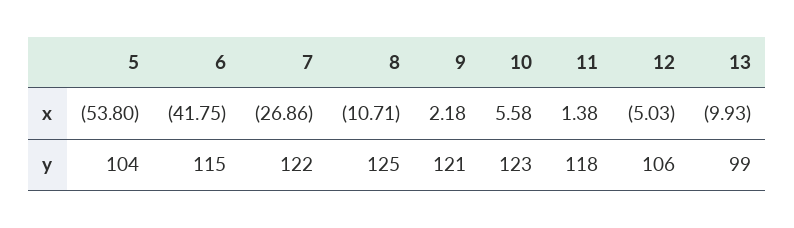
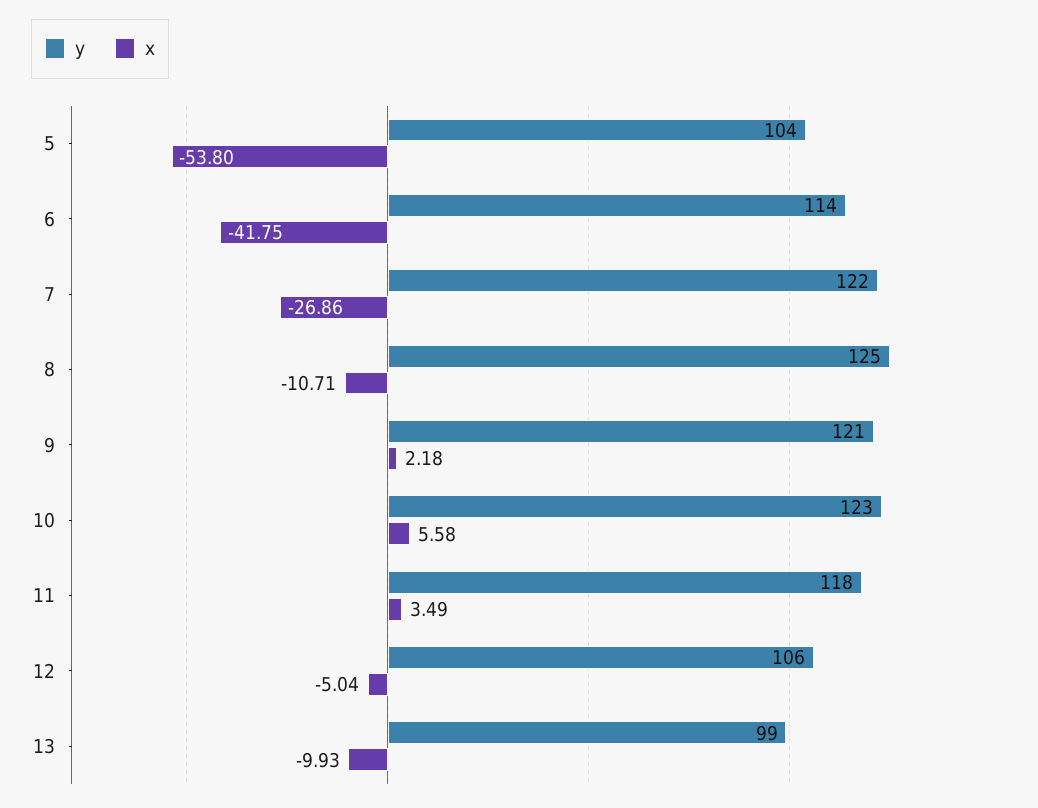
x, 11: 1.38 -> 3.49
x, 12: -5.03 -> -5.04
y, 6: 115 -> 114

